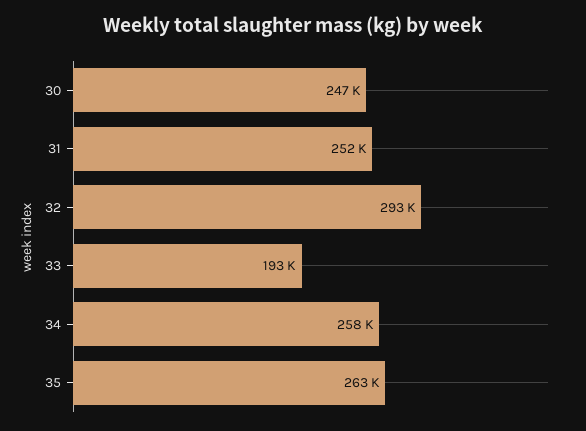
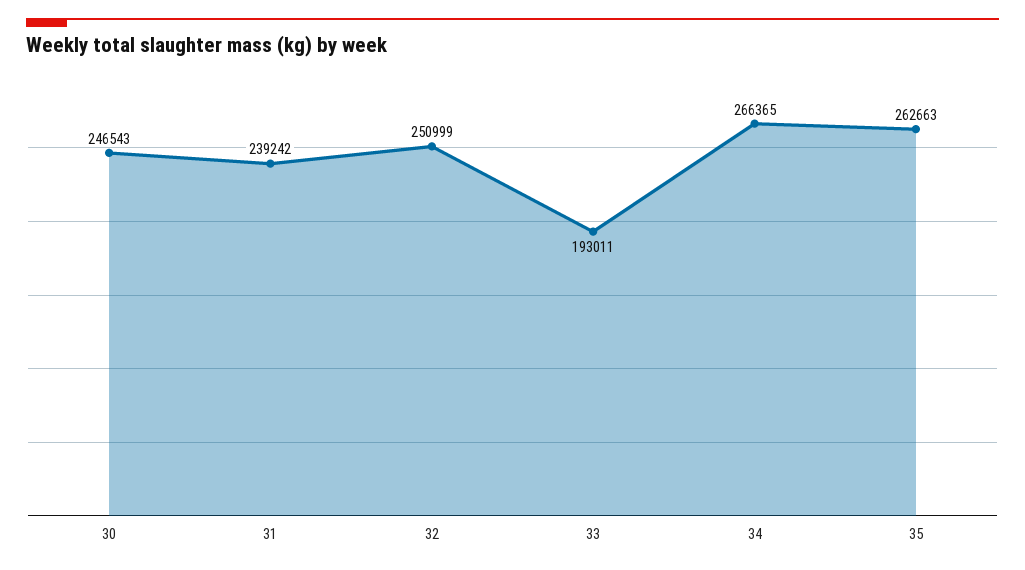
31: 252000 -> 239242
32: 293000 -> 250999
34: 258000 -> 266365

